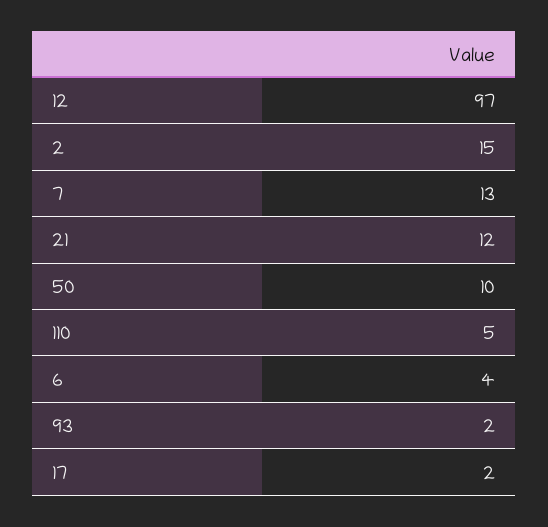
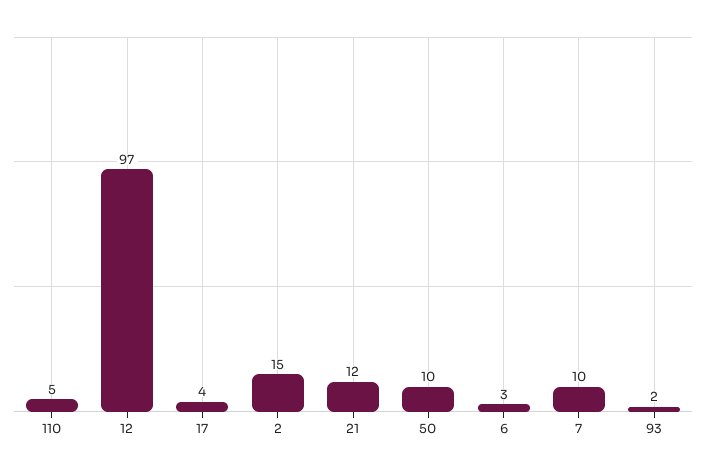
7: 13 -> 10
6: 4 -> 3
17: 2 -> 4

